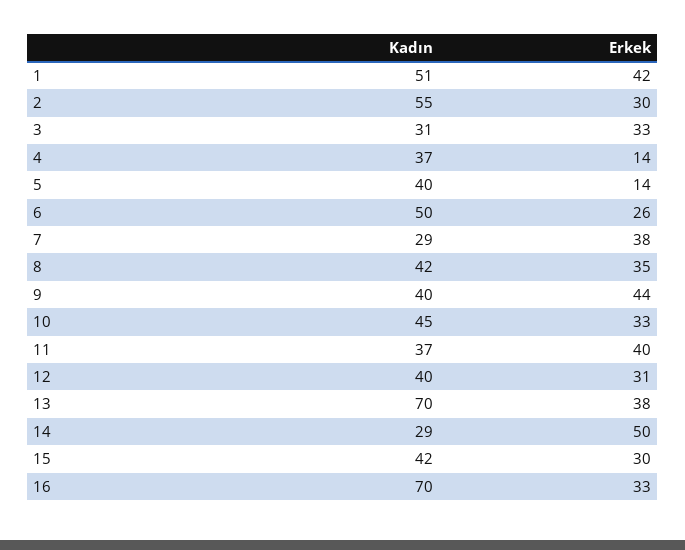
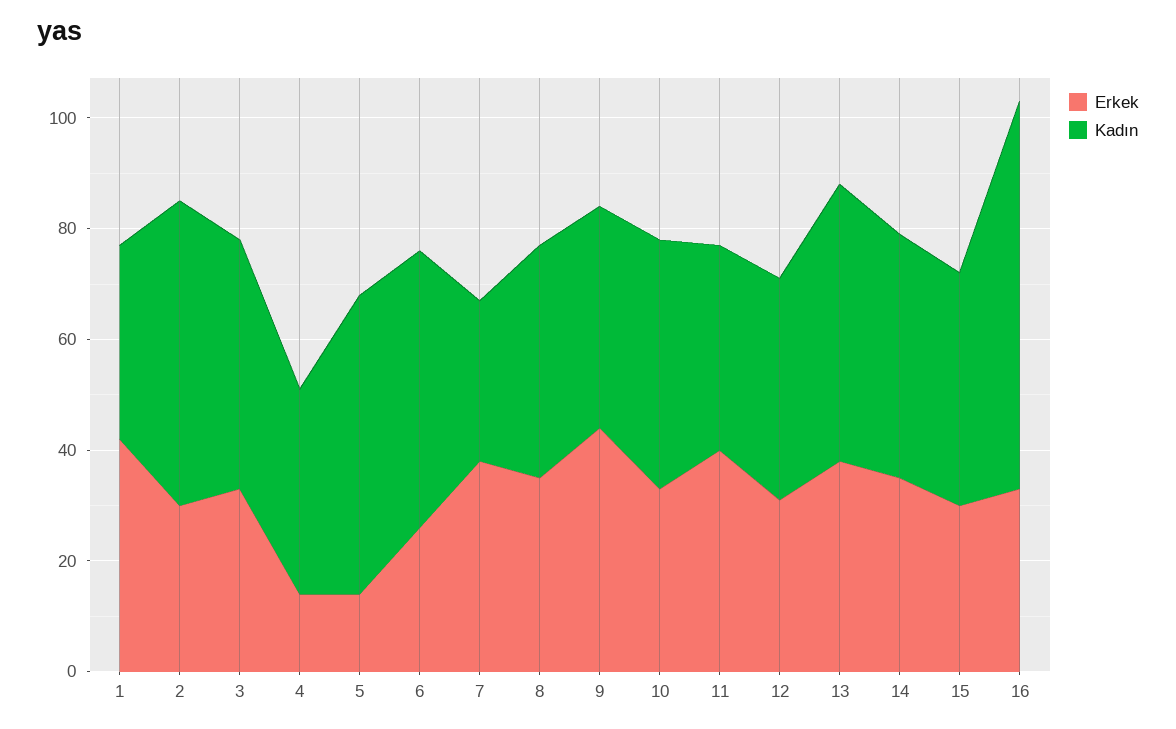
Kadın, 1: 51 -> 35
Kadın, 3: 31 -> 45
Kadın, 5: 40 -> 55
Kadın, 13: 70 -> 50
Kadın, 14: 29 -> 45
Erkek, 14: 50 -> 35

